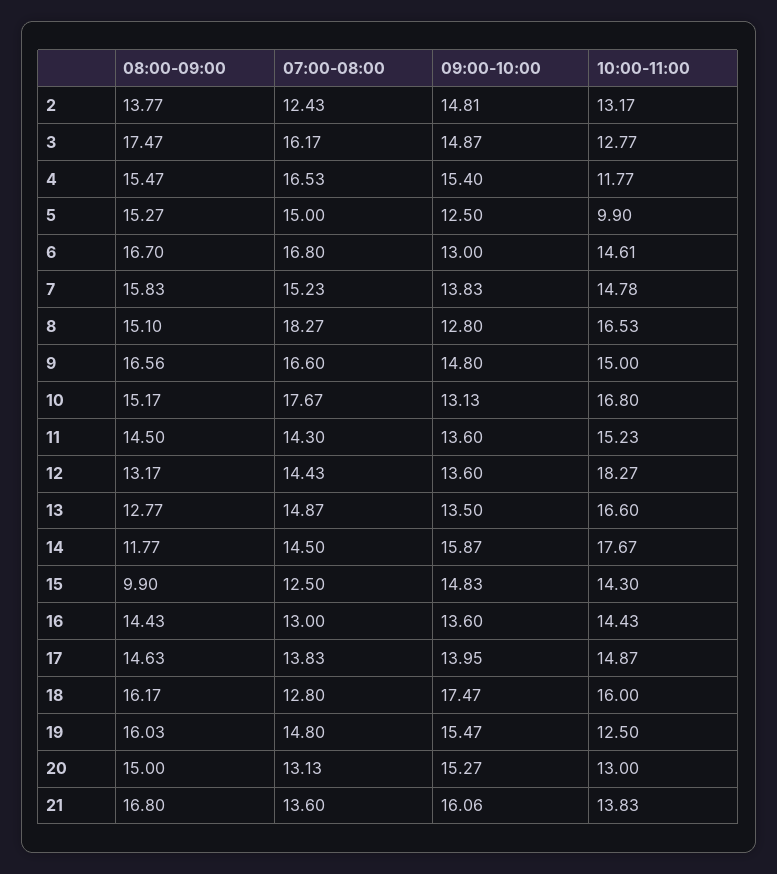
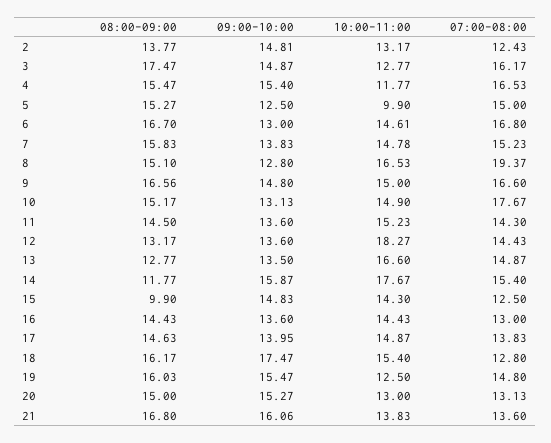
07:00-08:00, 8: 18.27 -> 19.37
10:00-11:00, 10: 16.8 -> 14.9
07:00-08:00, 14: 14.5 -> 15.4
10:00-11:00, 18: 16 -> 15.4

